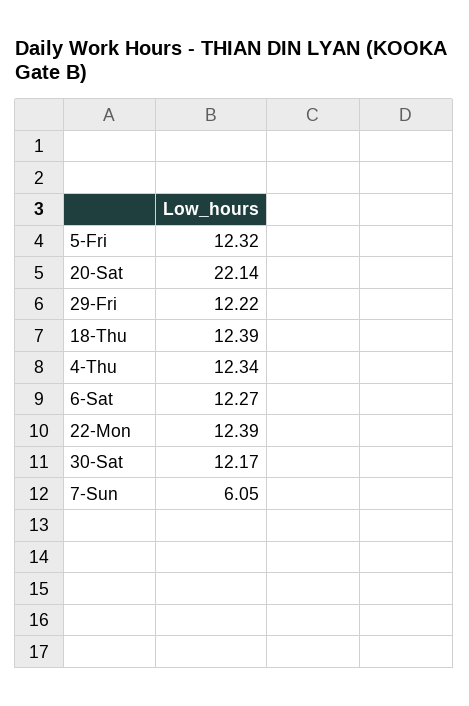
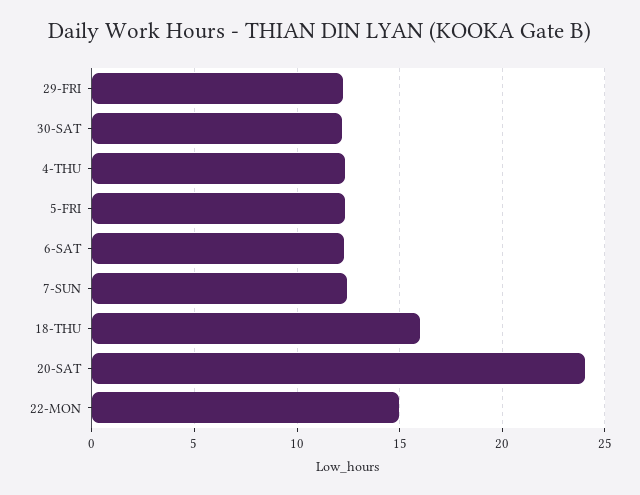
20-Sat: 22.14 -> 24
18-Thu: 12.39 -> 16
22-Mon: 12.39 -> 15
7-Sun: 6.05 -> 12.5

